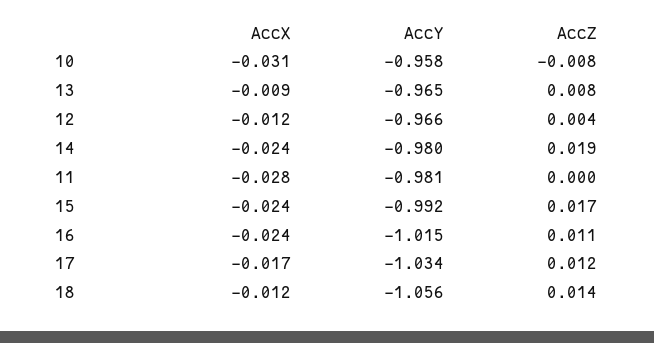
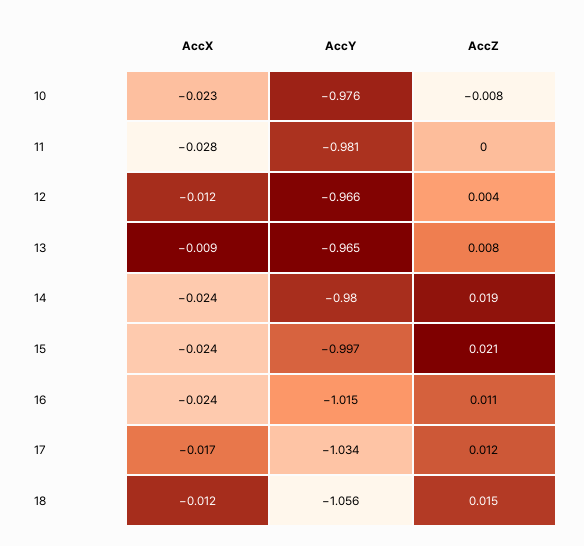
AccX, 10: -0.031 -> -0.023
AccY, 10: -0.958 -> -0.976
AccY, 15: -0.992 -> -0.997
AccZ, 15: 0.017 -> 0.021
AccZ, 18: 0.014 -> 0.015

